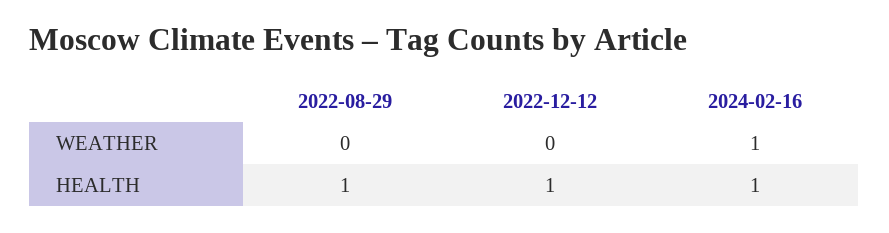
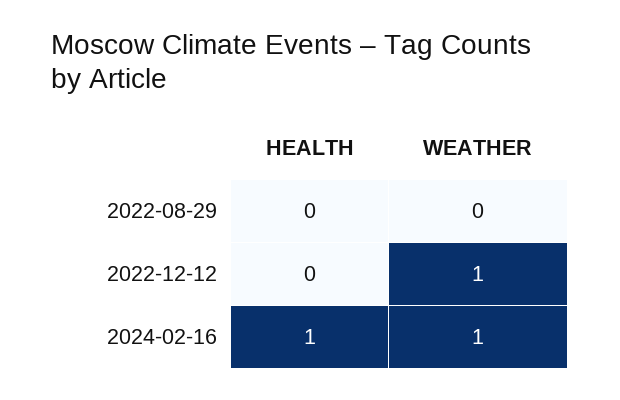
2022-12-12, WEATHER: 0 -> 1
2022-08-29, HEALTH: 1 -> 0
2022-12-12, HEALTH: 1 -> 0

